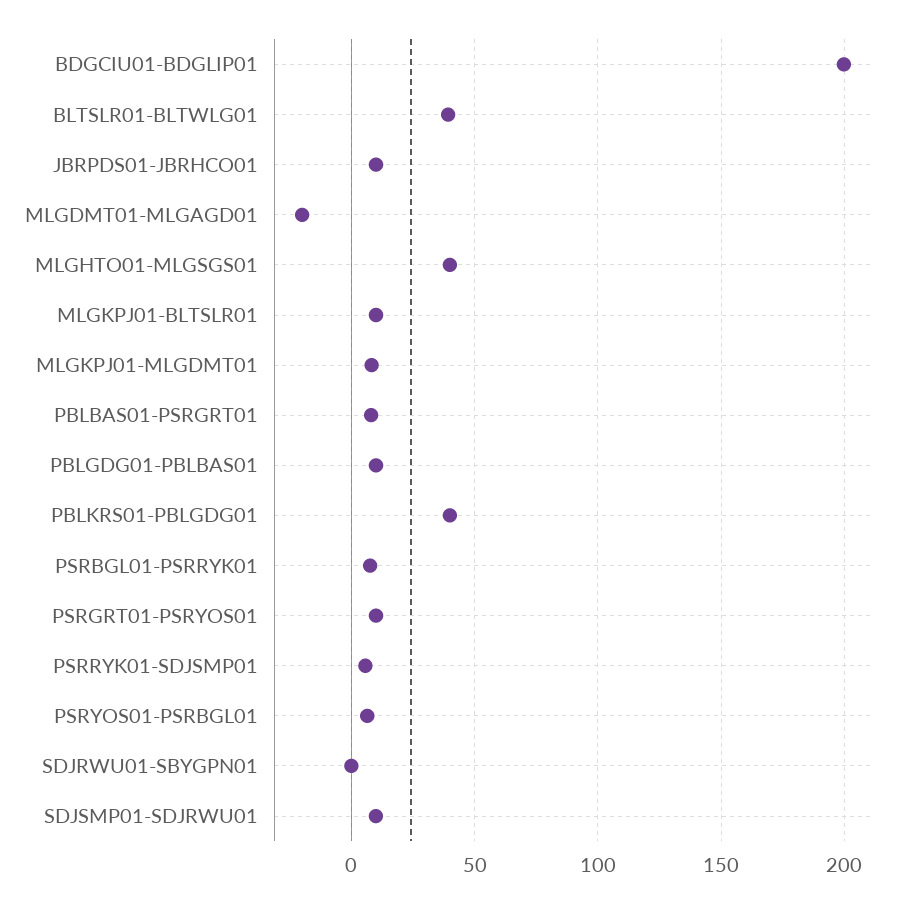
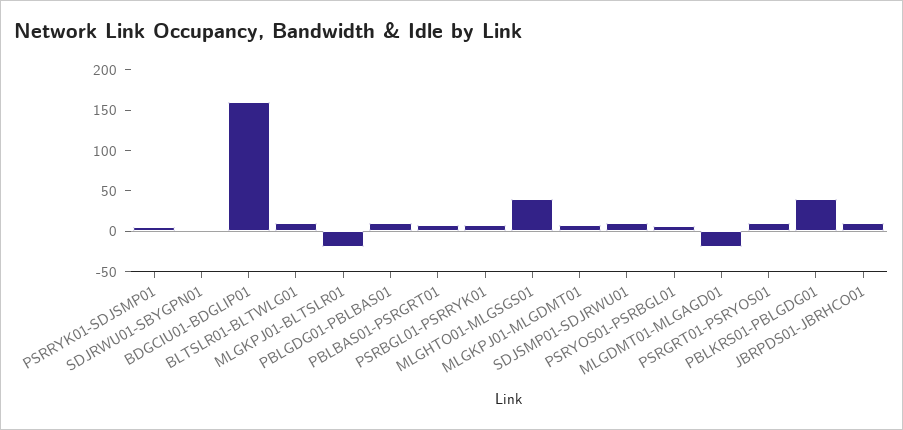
BDGCIU01-BDGLIP01: 200 -> 160
BLTSLR01-BLTWLG01: 40 -> 10
MLGKPJ01-BLTSLR01: 10 -> -20

